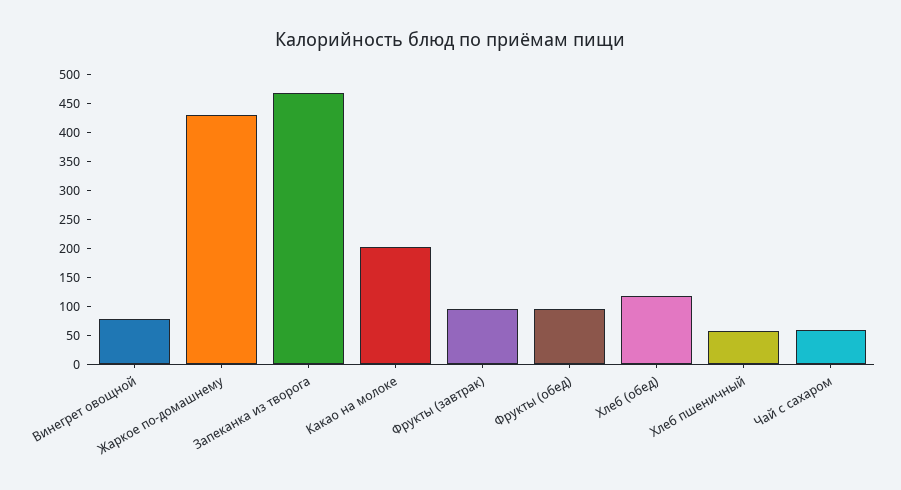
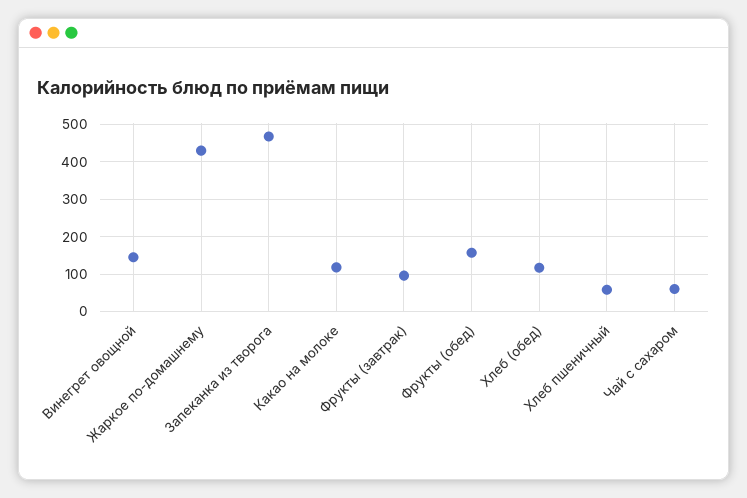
Винегрет овощной: 75 -> 140
Какао на молоке: 200 -> 120
Фрукты (обед): 100 -> 160

